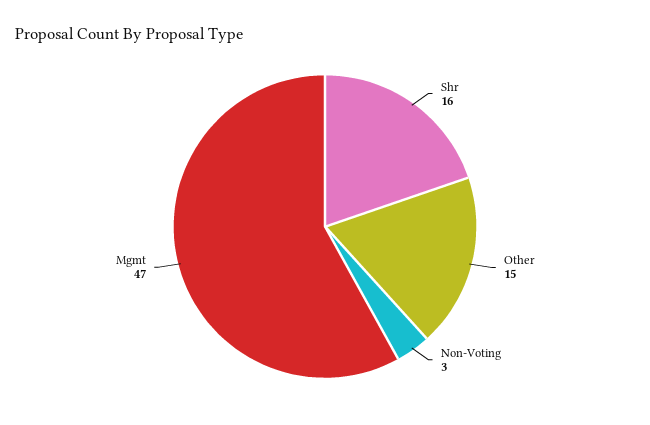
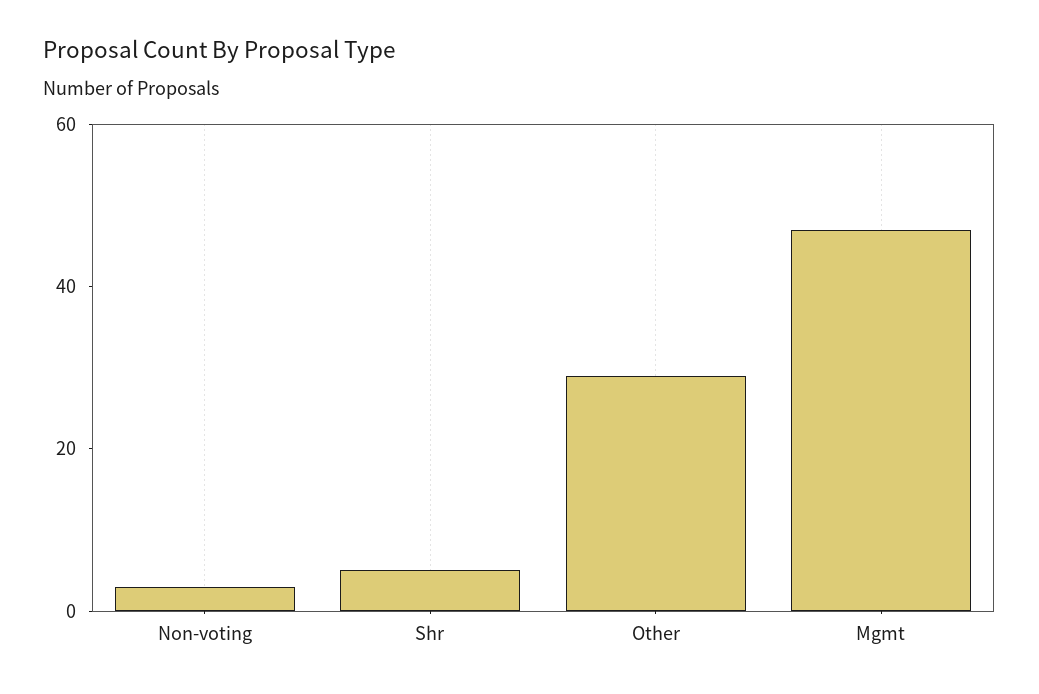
Shr: 16 -> 5
Other: 15 -> 30

